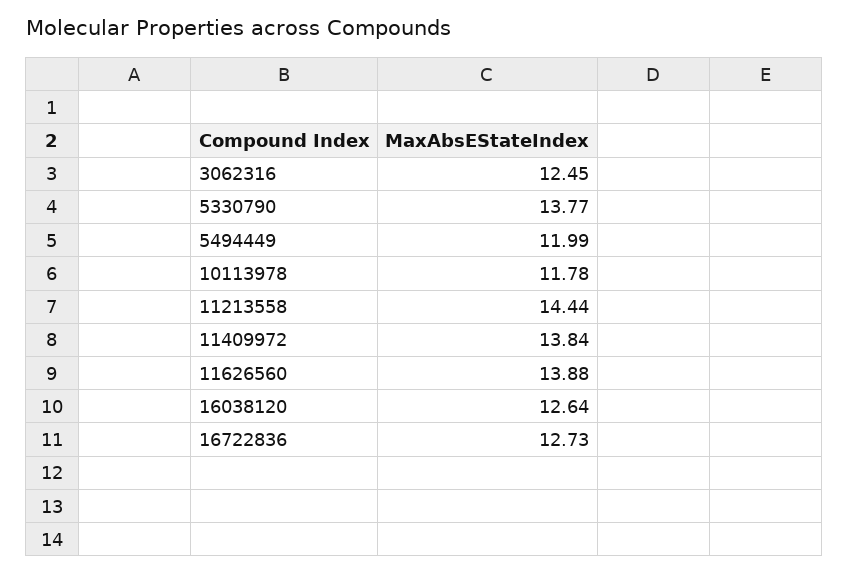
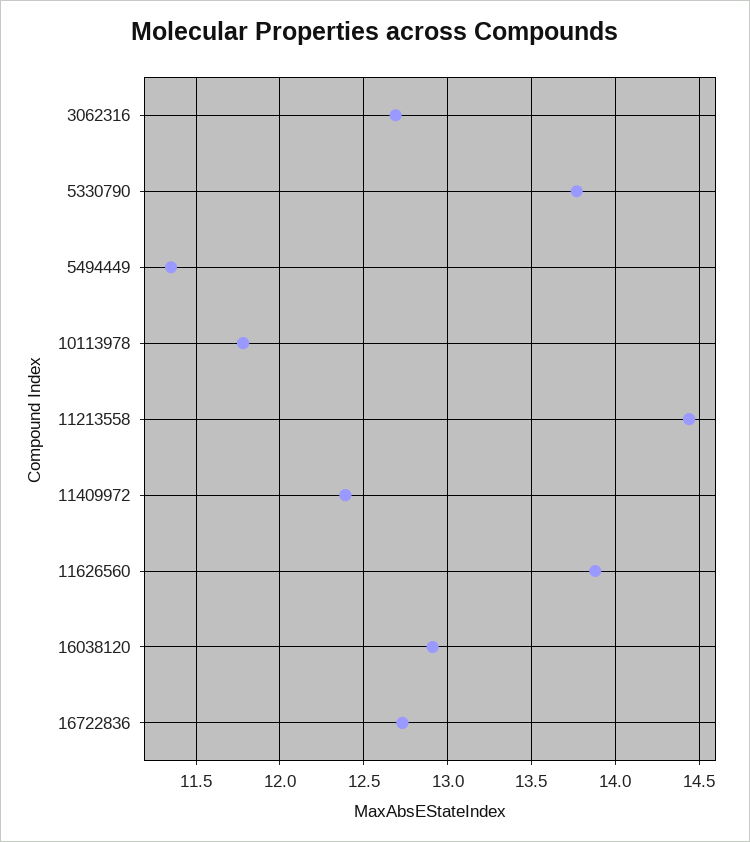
3062316: 12.45 -> 12.7
5494449: 11.99 -> 11.35
11409972: 13.84 -> 12.4
16038120: 12.64 -> 12.9

